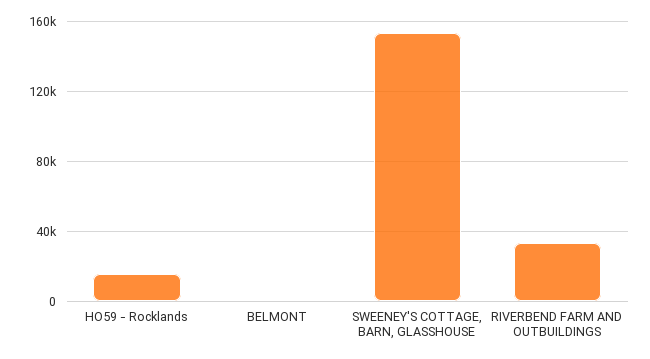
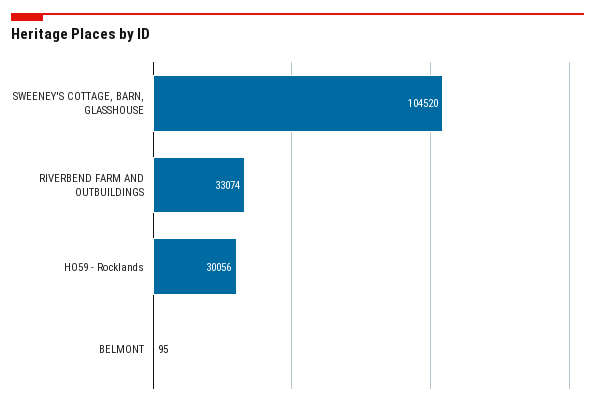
HO59 - Rocklands: 15000 -> 30056
SWEENEY'S COTTAGE, BARN, GLASSHOUSE: 155000 -> 104520

